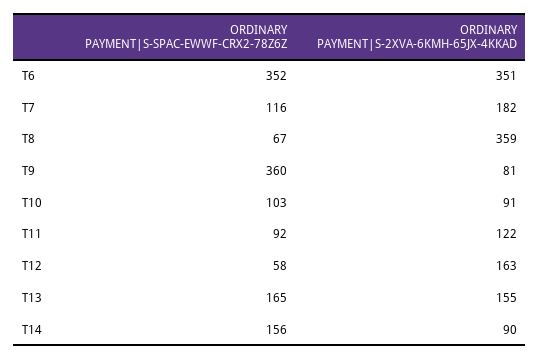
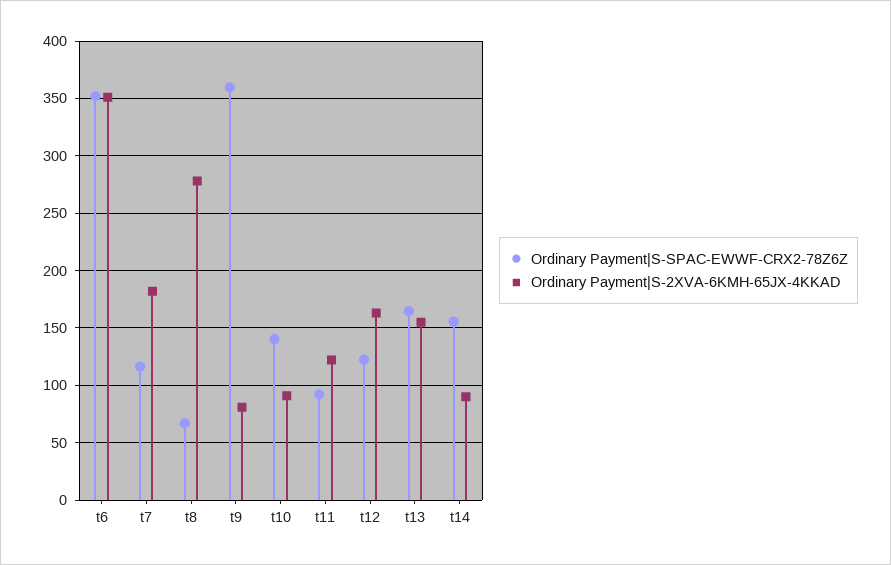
ORDINARY PAYMENT|S-2XVA-6KMH-65JX-4KKAD, T8: 359 -> 280
ORDINARY PAYMENT|S-SPAC-EWWF-CRX2-78Z6Z, T10: 103 -> 140
ORDINARY PAYMENT|S-SPAC-EWWF-CRX2-78Z6Z, T12: 58 -> 120

